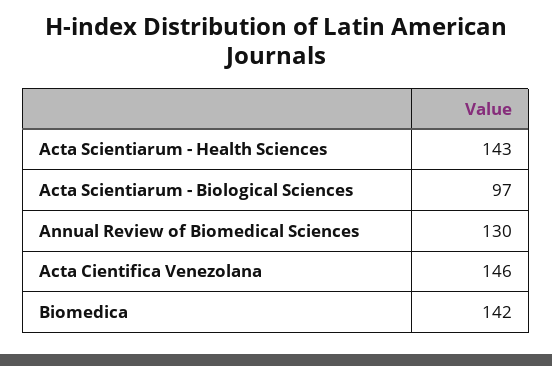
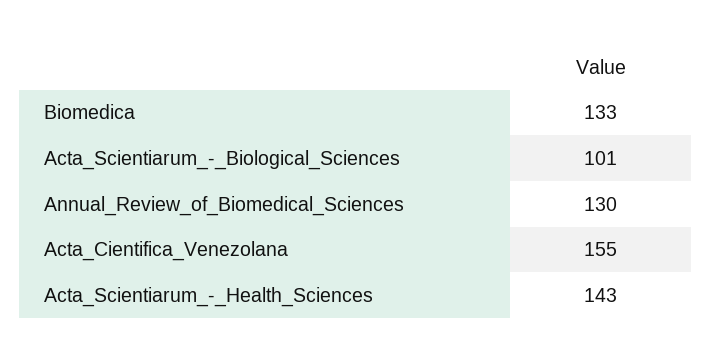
Acta Scientiarum - Biological Sciences: 97 -> 101
Acta Cientifica Venezolana: 146 -> 155
Biomedica: 142 -> 133

